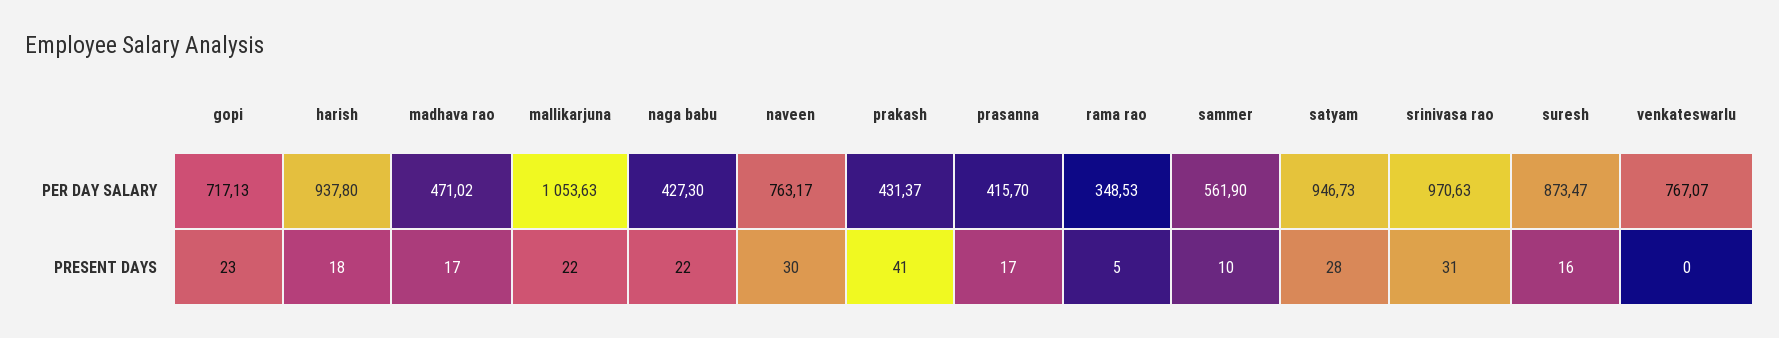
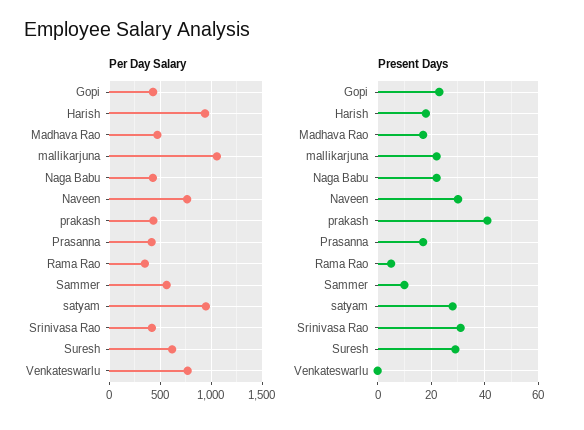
PER DAY SALARY, gopi: 717.13 -> 400
PER DAY SALARY, srinivasa rao: 970.63 -> 400
PER DAY SALARY, suresh: 873.47 -> 600
PRESENT DAYS, suresh: 16 -> 30

